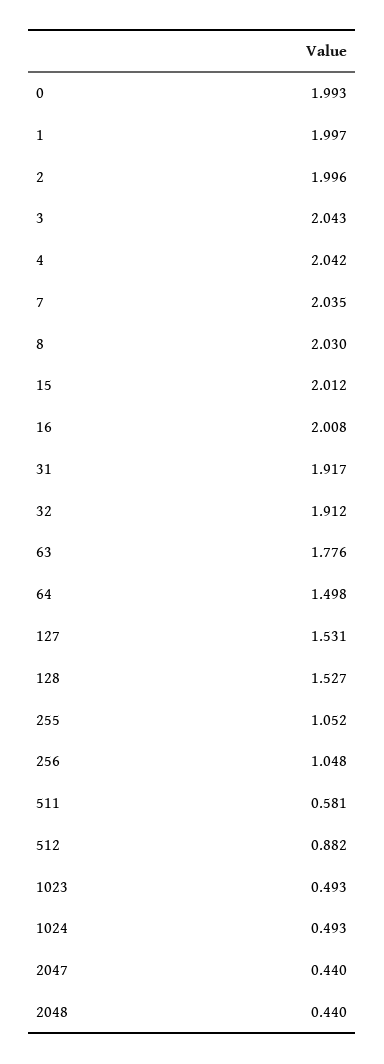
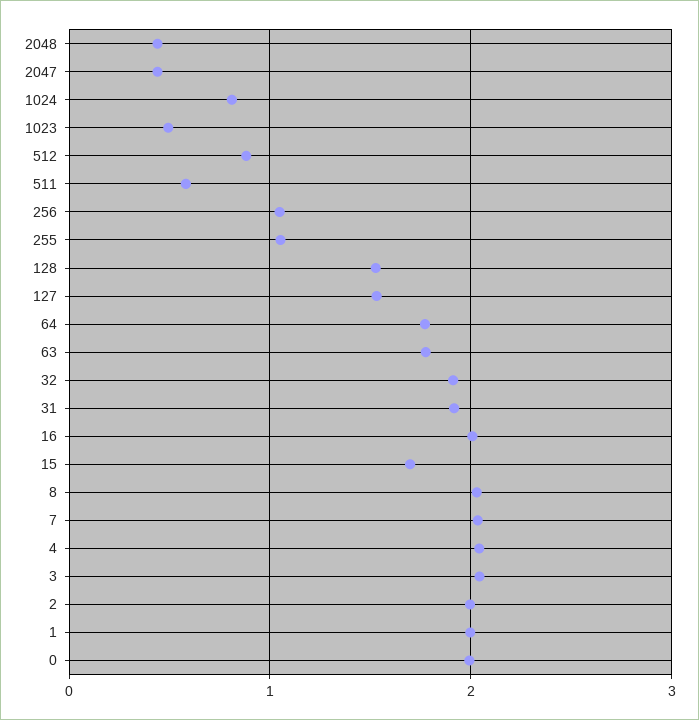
15: 2.012 -> 1.7
64: 1.498 -> 1.8
1024: 0.493 -> 0.8

